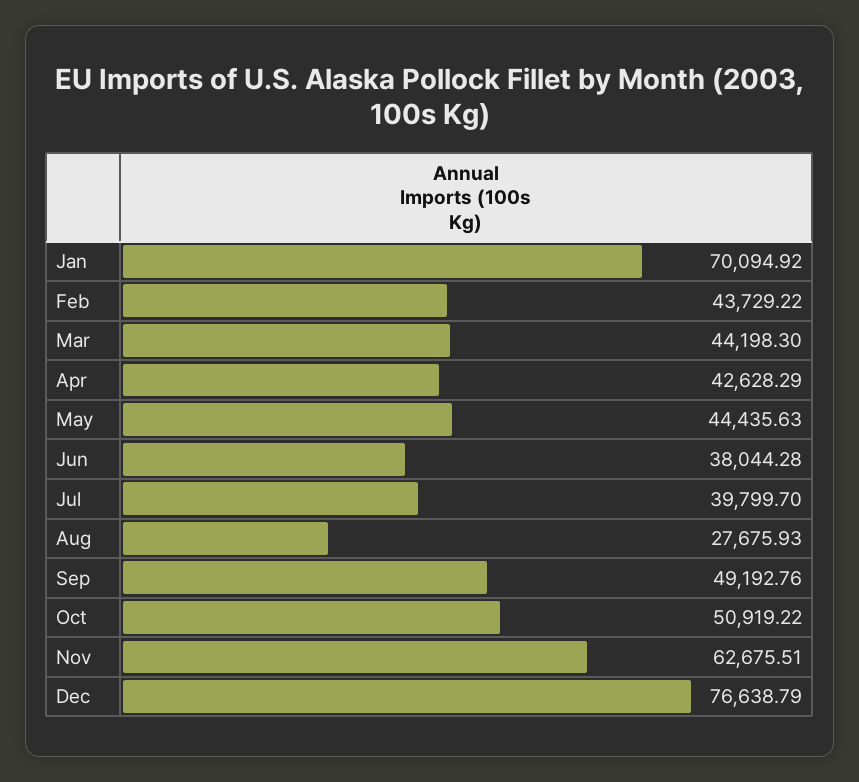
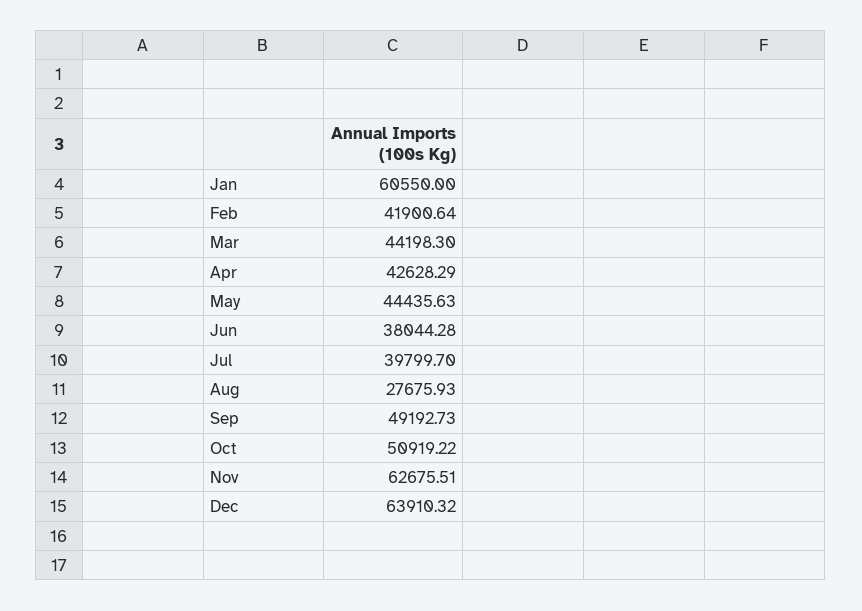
Jan: 70094.92 -> 60550
Feb: 43729.22 -> 41900.64
Sep: 49192.76 -> 49192.73
Dec: 76638.79 -> 63910.32

